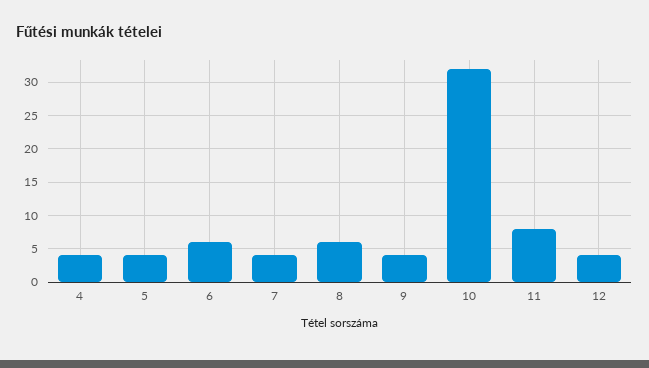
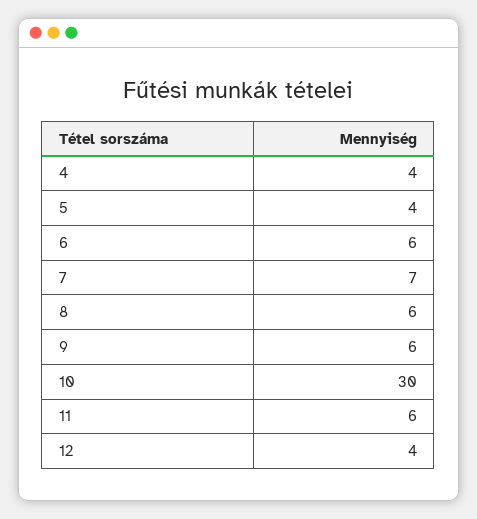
7: 4 -> 7
9: 4 -> 6
10: 32 -> 30
11: 8 -> 6

